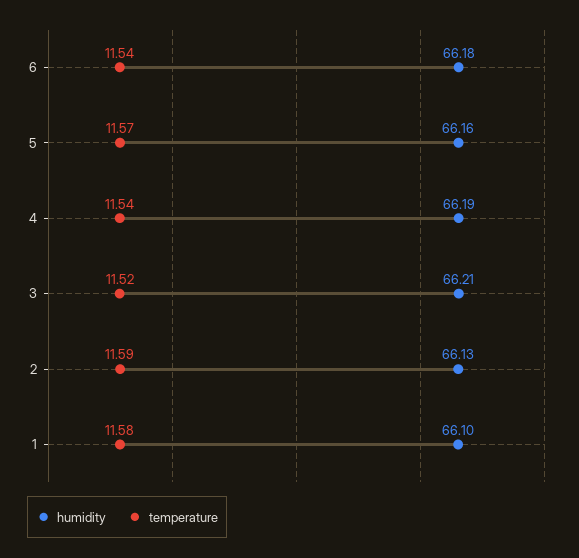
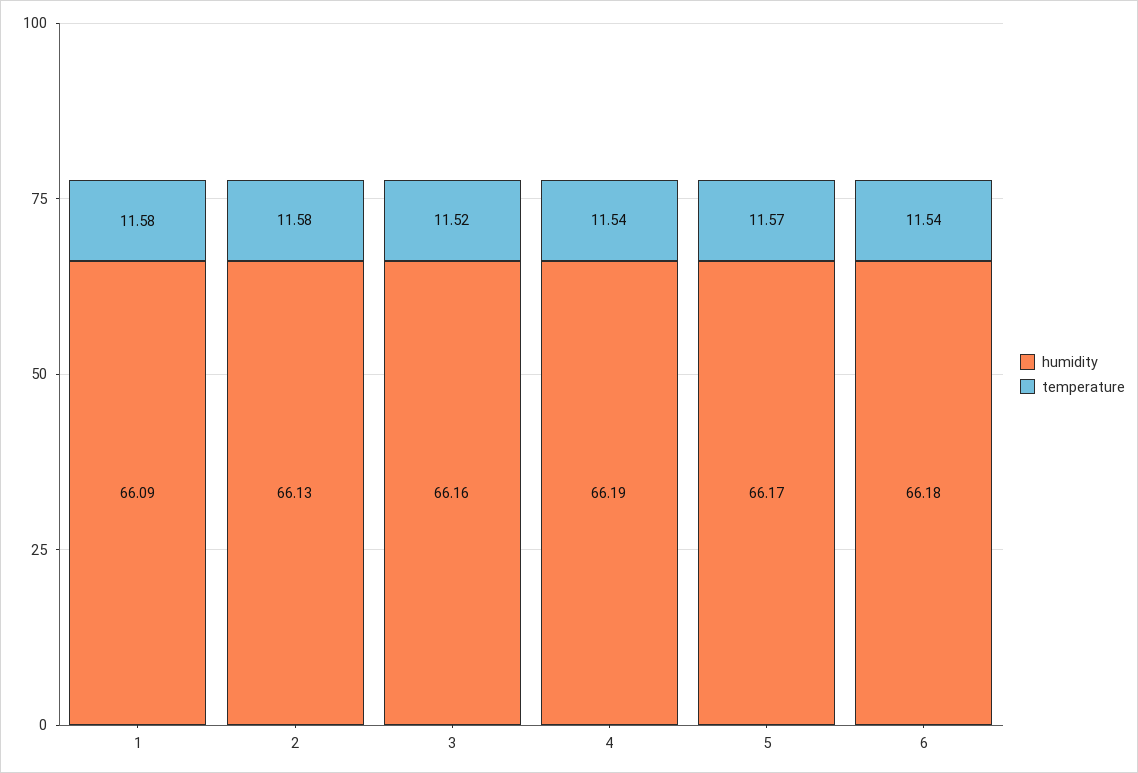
humidity, 5: 66.16 -> 66.17
humidity, 3: 66.21 -> 66.16
temperature, 2: 11.59 -> 11.58
humidity, 1: 66.1 -> 66.09

